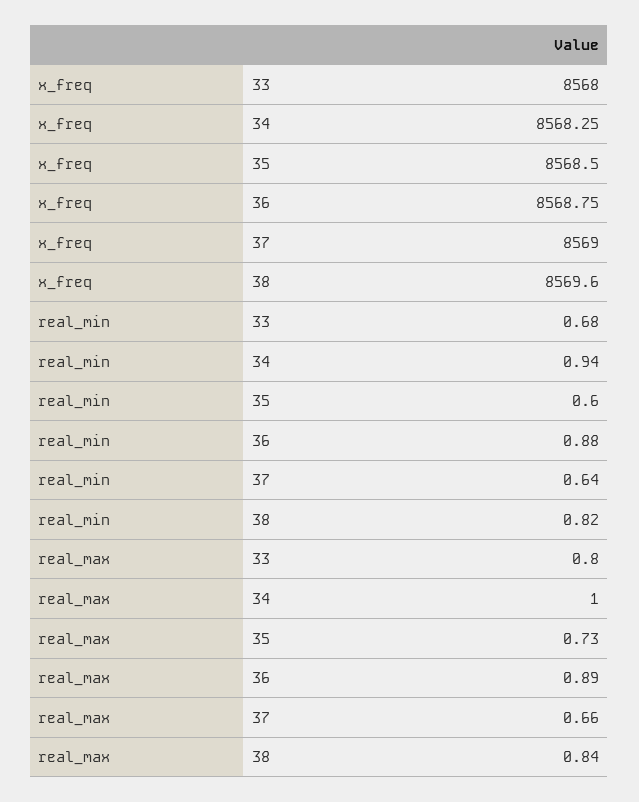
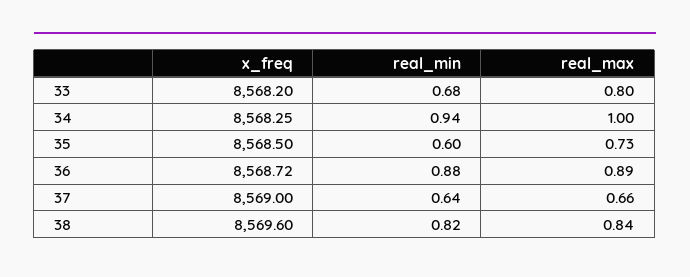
x_freq, 33: 8568 -> 8568.2
x_freq, 36: 8568.75 -> 8568.72

